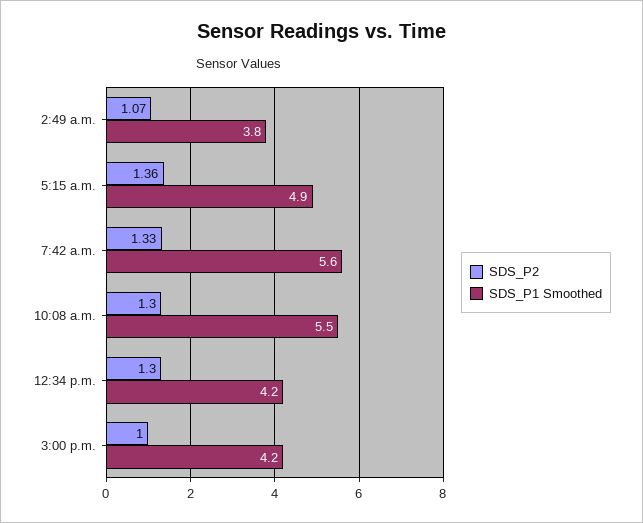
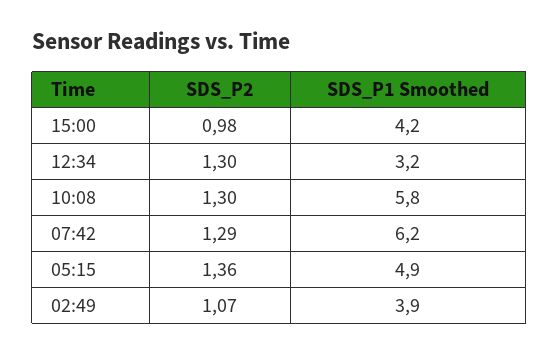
SDS_P1 Smoothed, 2:49 a.m.: 3.8 -> 3.9
SDS_P2, 7:42 a.m.: 1.33 -> 1.29
SDS_P1 Smoothed, 7:42 a.m.: 5.6 -> 6.2
SDS_P1 Smoothed, 10:08 a.m.: 5.5 -> 5.8
SDS_P1 Smoothed, 12:34 p.m.: 4.2 -> 3.2
SDS_P2, 3:00 p.m.: 1 -> 0.98

